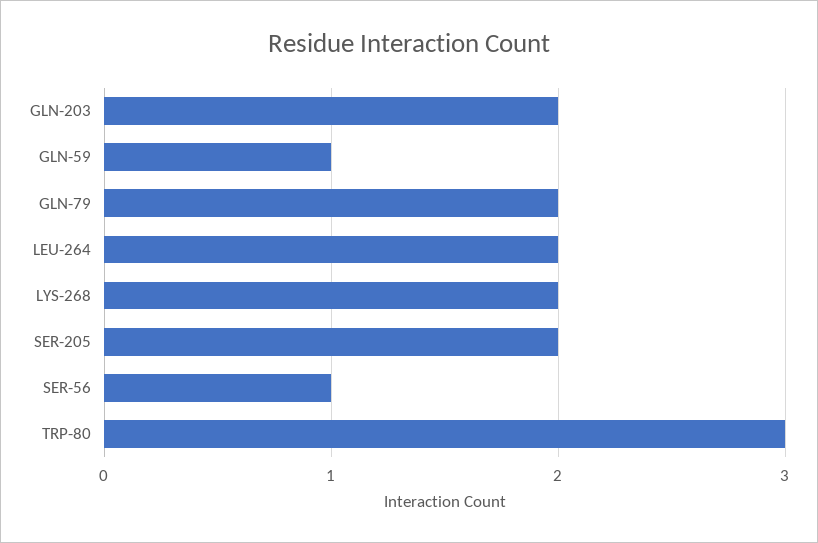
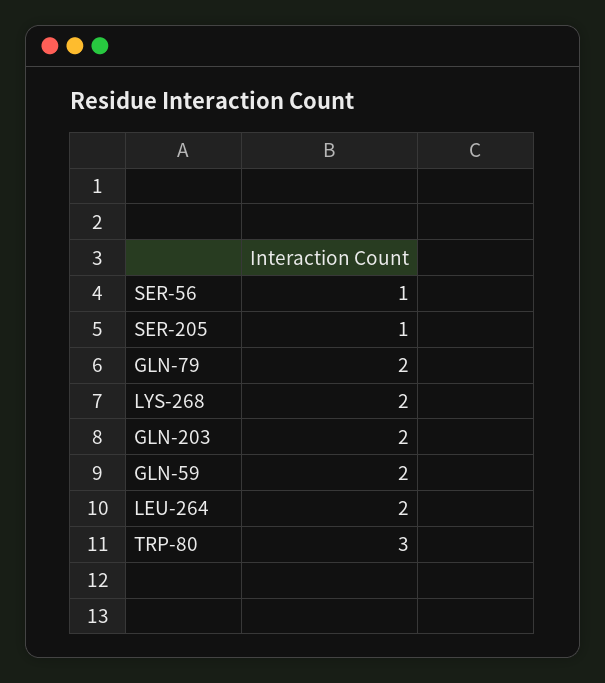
GLN-59: 1 -> 2
SER-205: 2 -> 1

